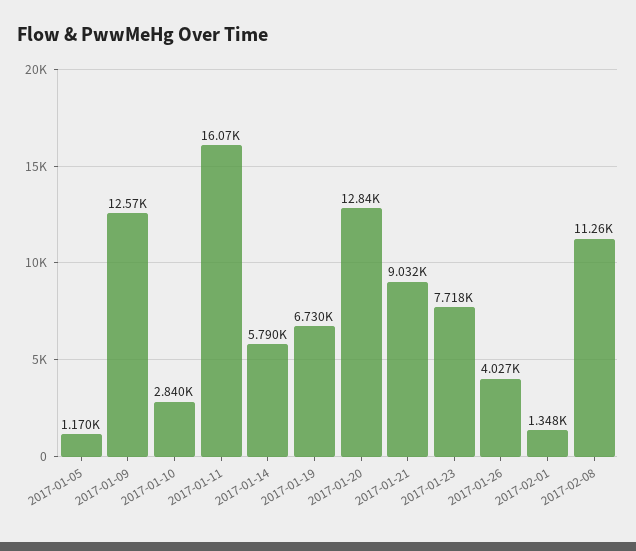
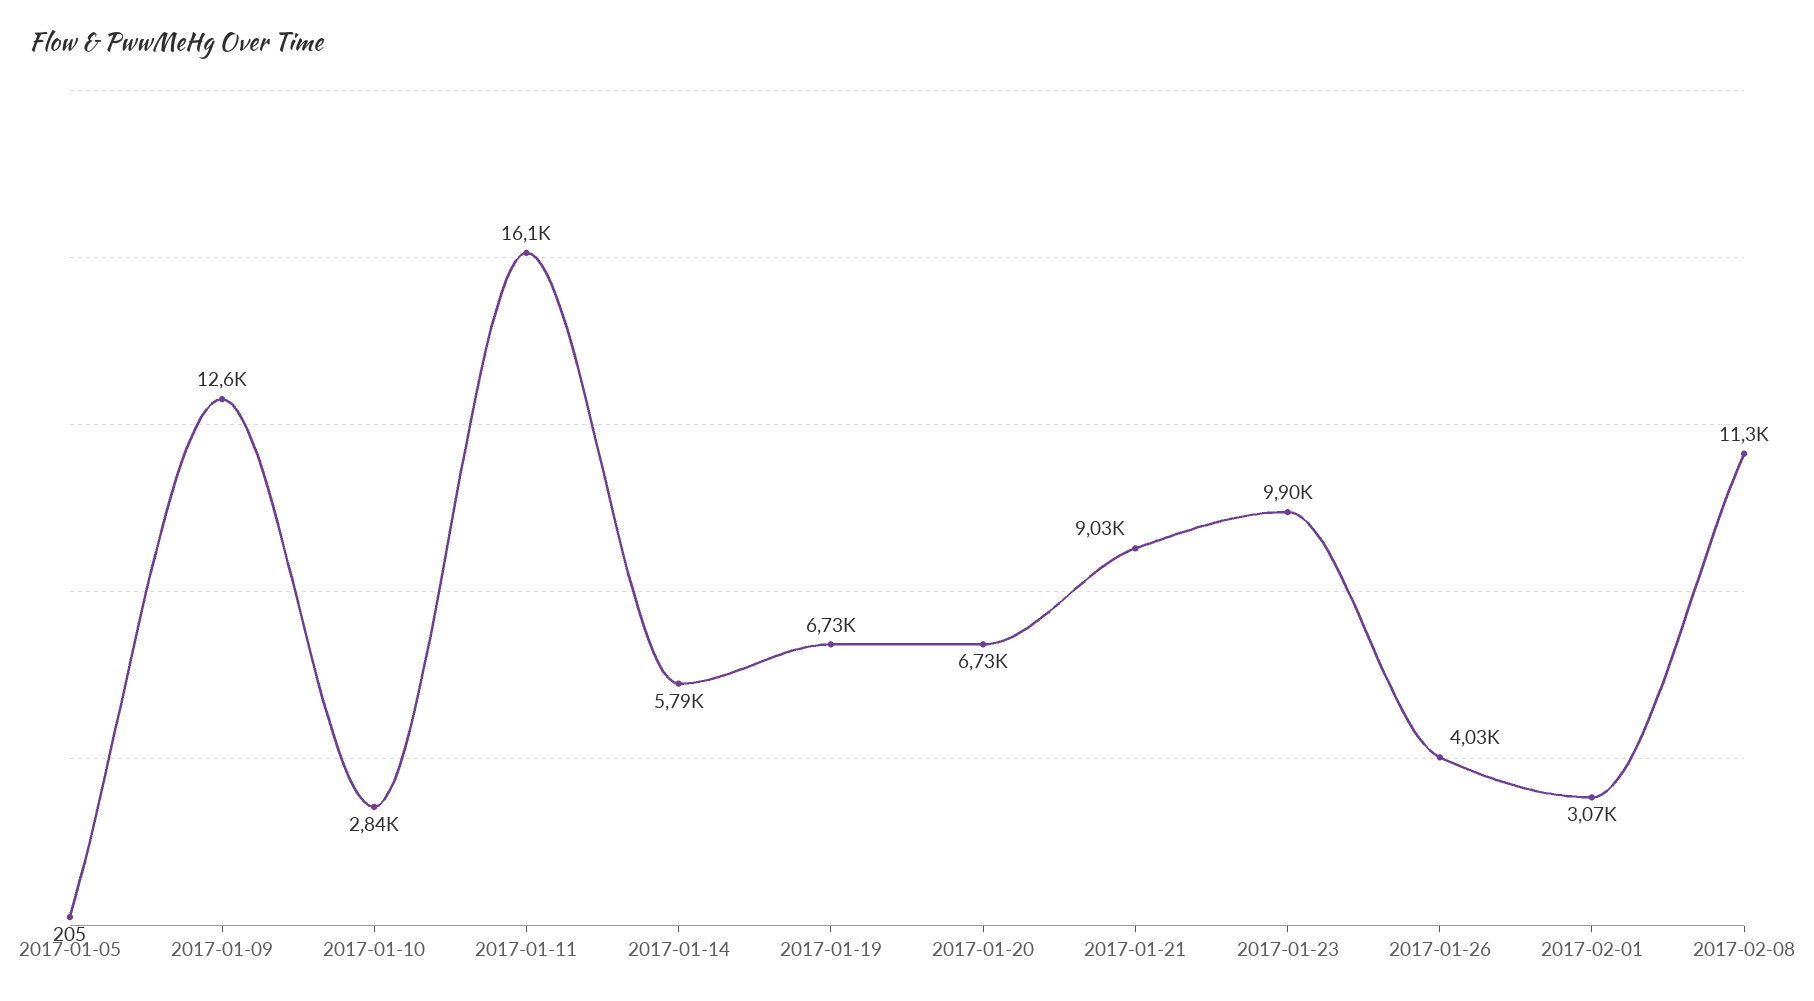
2017-01-05: 1170 -> 205
2017-01-20: 12840 -> 6730
2017-01-23: 7718 -> 9900
2017-02-01: 1348 -> 3070

